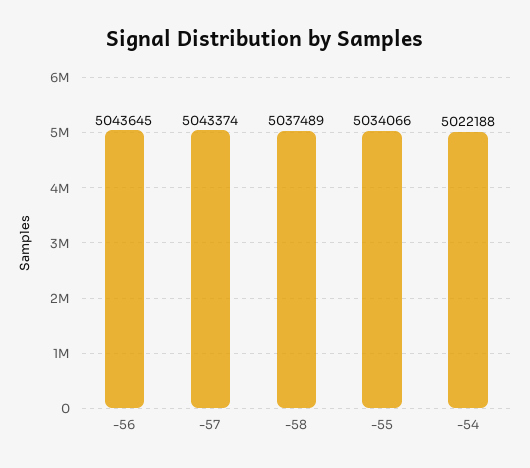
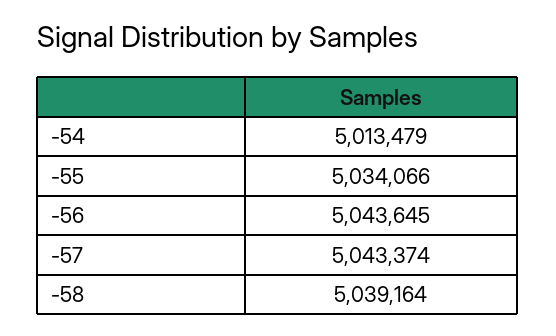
-58: 5037489 -> 5039164
-54: 5022188 -> 5013479

